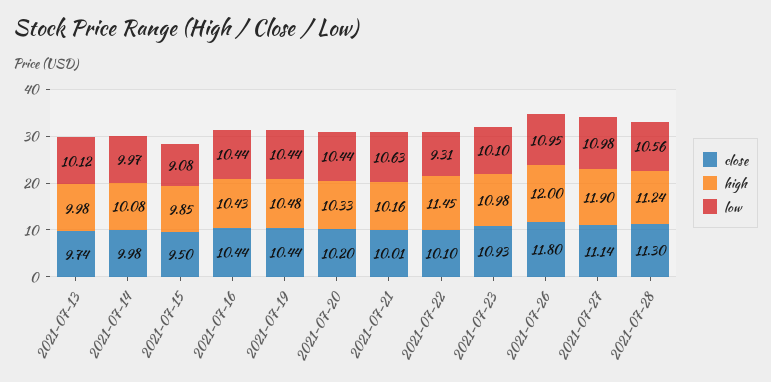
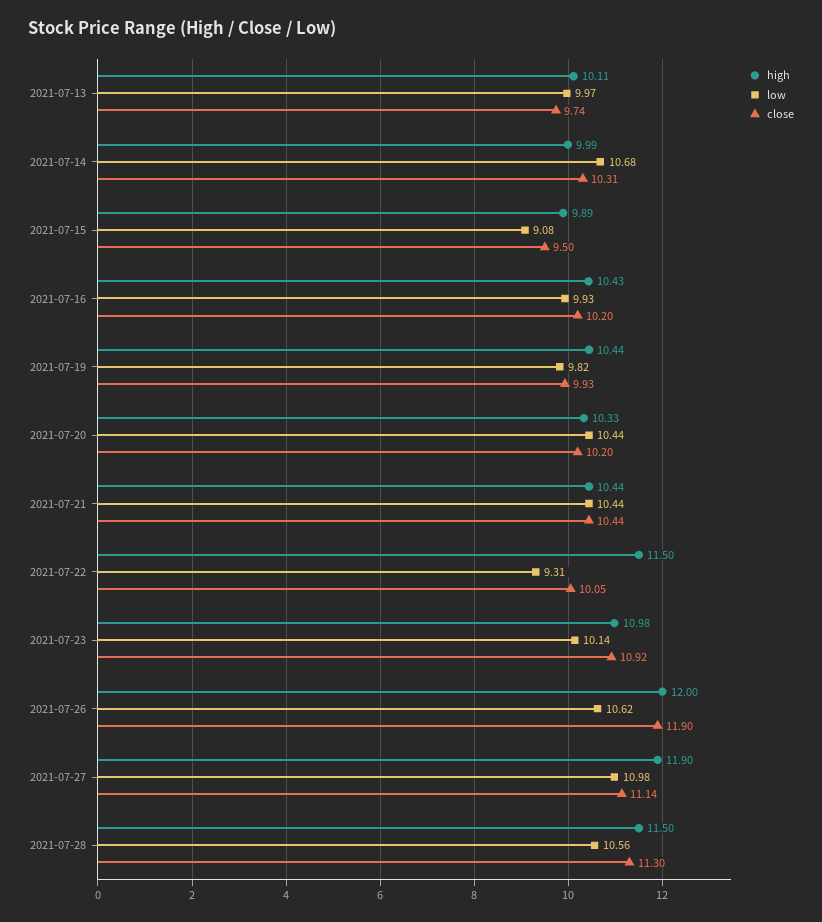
high, 2021-07-13: 9.98 -> 10.11
low, 2021-07-13: 10.12 -> 9.97
close, 2021-07-14: 9.98 -> 10.31
high, 2021-07-14: 10.08 -> 9.99
low, 2021-07-14: 9.97 -> 10.68
high, 2021-07-15: 9.85 -> 9.89
close, 2021-07-16: 10.44 -> 10.2
low, 2021-07-16: 10.44 -> 9.93
close, 2021-07-19: 10.44 -> 9.93
high, 2021-07-19: 10.48 -> 10.44
low, 2021-07-19: 10.44 -> 9.82
close, 2021-07-21: 10.01 -> 10.44
high, 2021-07-21: 10.16 -> 10.44
low, 2021-07-21: 10.63 -> 10.44
close, 2021-07-22: 10.1 -> 10.05
high, 2021-07-22: 11.45 -> 11.5
close, 2021-07-23: 10.93 -> 10.92
low, 2021-07-23: 10.1 -> 10.14
close, 2021-07-26: 11.8 -> 11.9
low, 2021-07-26: 10.95 -> 10.62
high, 2021-07-28: 11.24 -> 11.5

